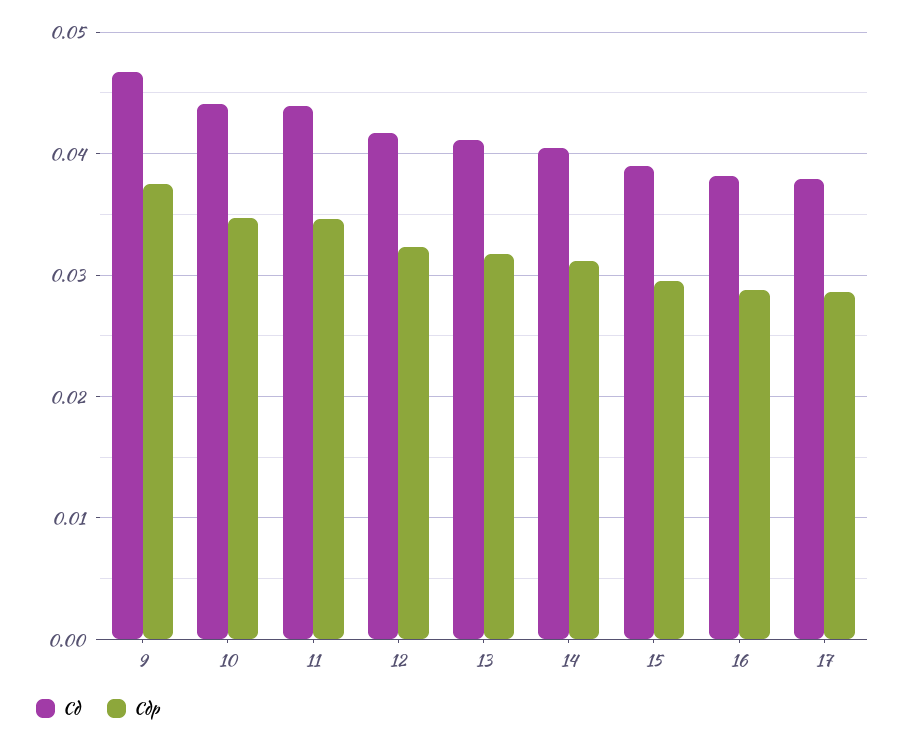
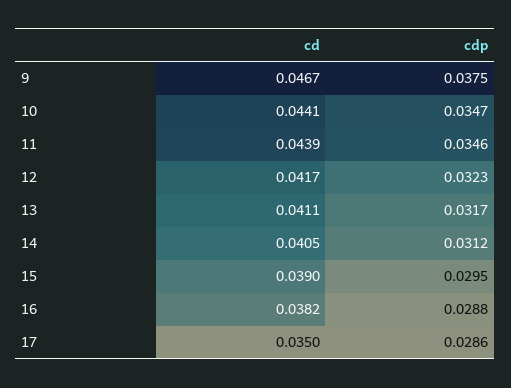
Cd, 17: 0.038 -> 0.035

